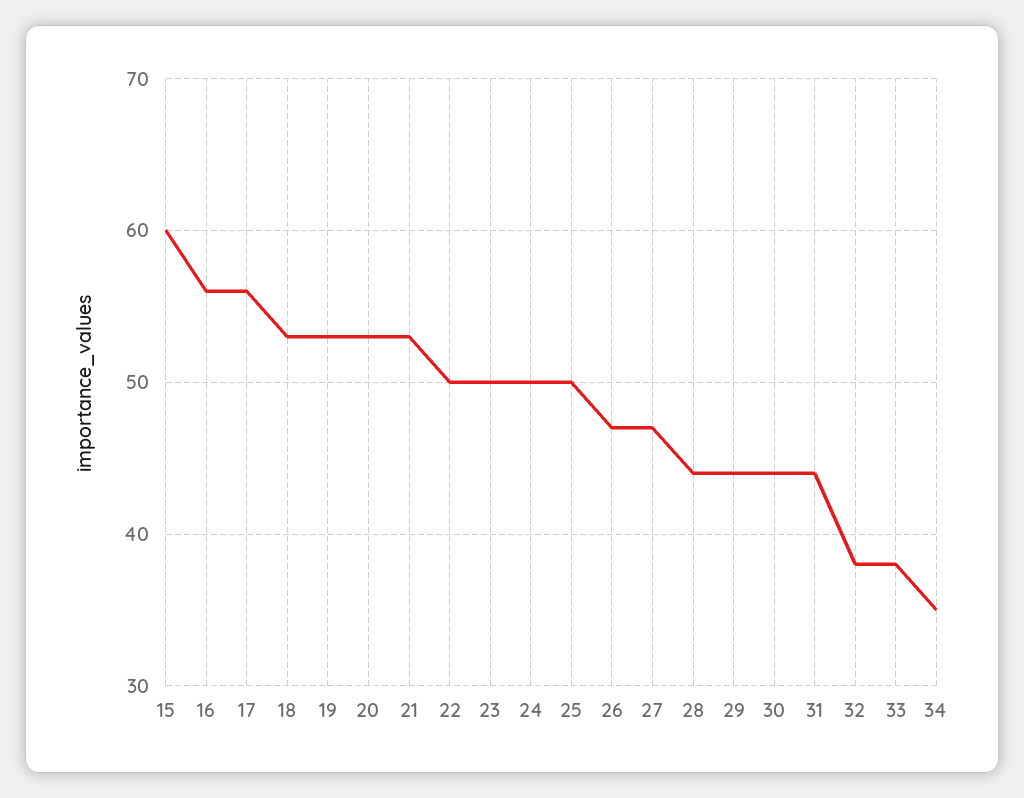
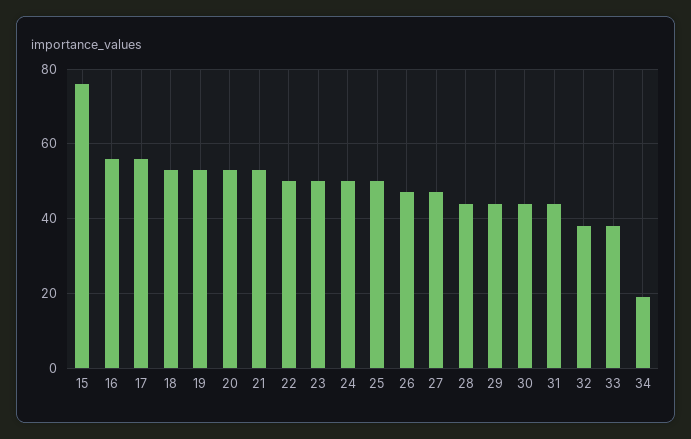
15: 60 -> 75
34: 35 -> 20

